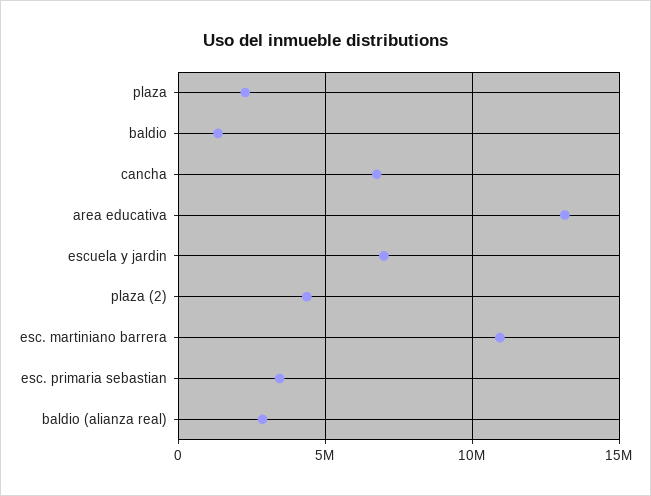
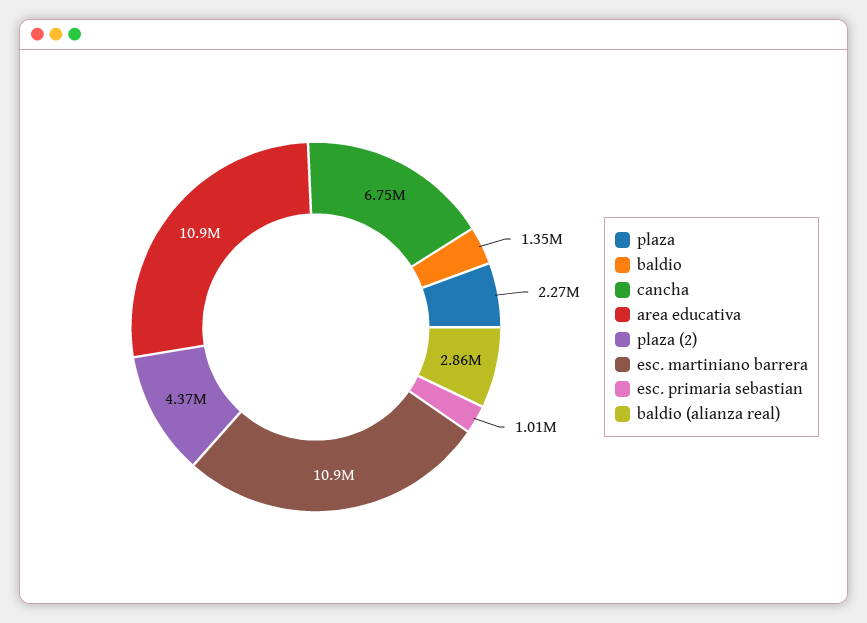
area educativa: 13000000 -> 10900000
escuela y jardin: 7000000 -> none
esc. primaria sebastian: 3500000 -> 1010000

